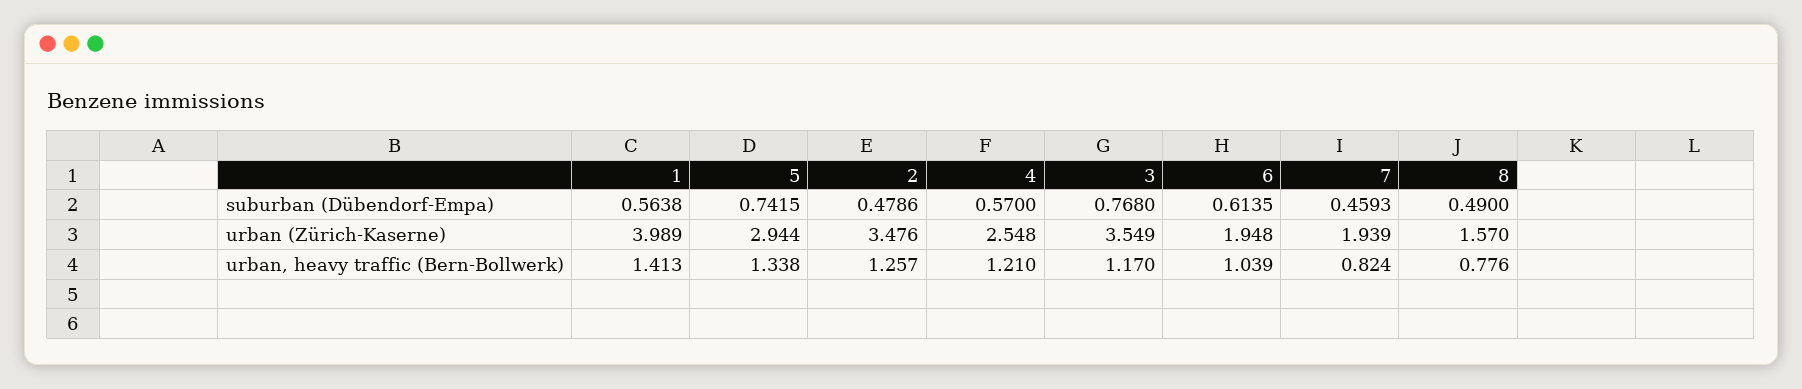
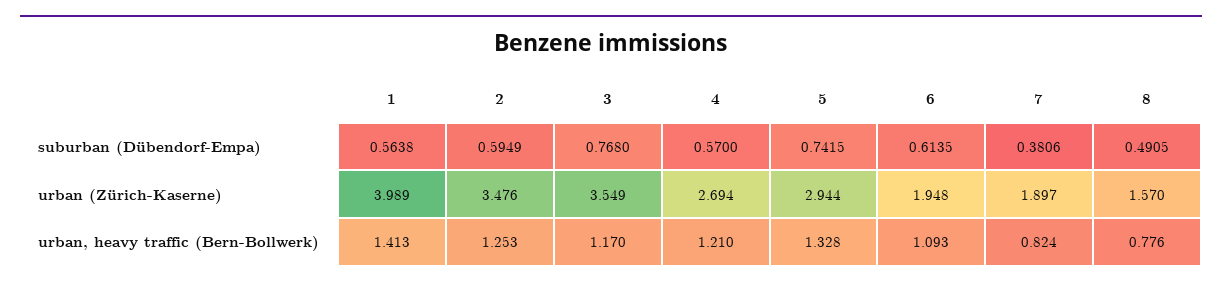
2, suburban (Dübendorf-Empa): 0.4786 -> 0.5949
7, suburban (Dübendorf-Empa): 0.4593 -> 0.3806
8, suburban (Dübendorf-Empa): 0.49 -> 0.4905
4, urban (Zürich-Kaserne): 2.548 -> 2.694
7, urban (Zürich-Kaserne): 1.939 -> 1.897
5, urban, heavy traffic (Bern-Bollwerk): 1.338 -> 1.328
2, urban, heavy traffic (Bern-Bollwerk): 1.257 -> 1.253
6, urban, heavy traffic (Bern-Bollwerk): 1.039 -> 1.093

